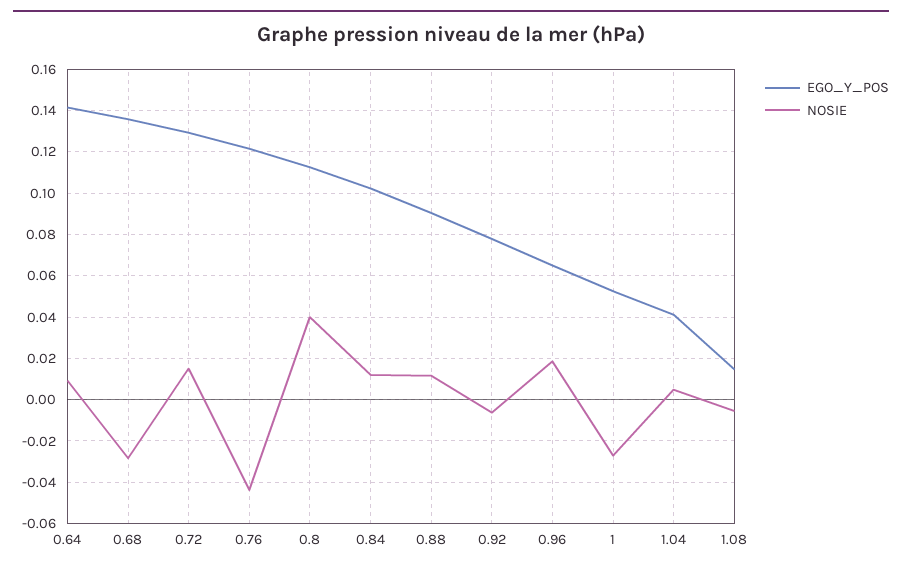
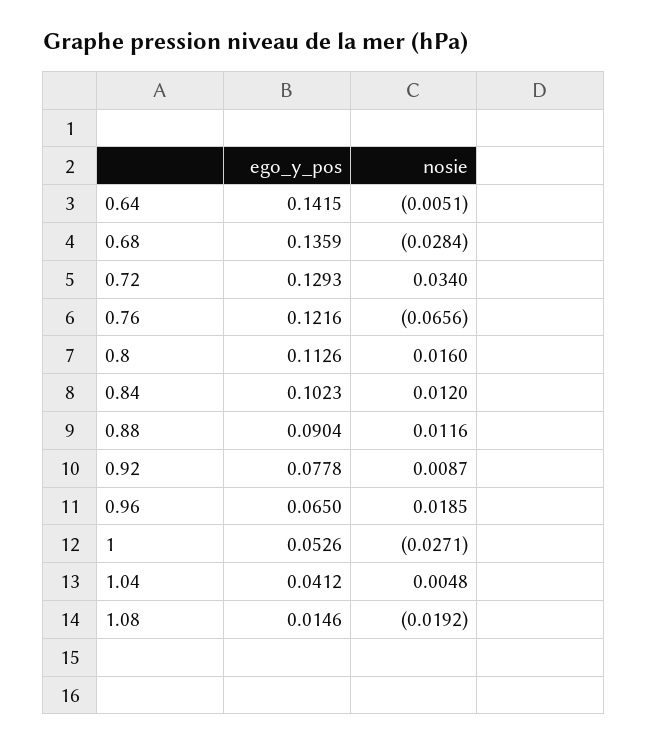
NOSIE, 0.64: 0.01 -> -0.0051
NOSIE, 0.72: 0.015 -> 0.034
NOSIE, 0.76: -0.045 -> -0.0656
NOSIE, 0.8: 0.04 -> 0.016
NOSIE, 0.92: -0.005 -> 0.0087
NOSIE, 1.08: -0.005 -> -0.0192

